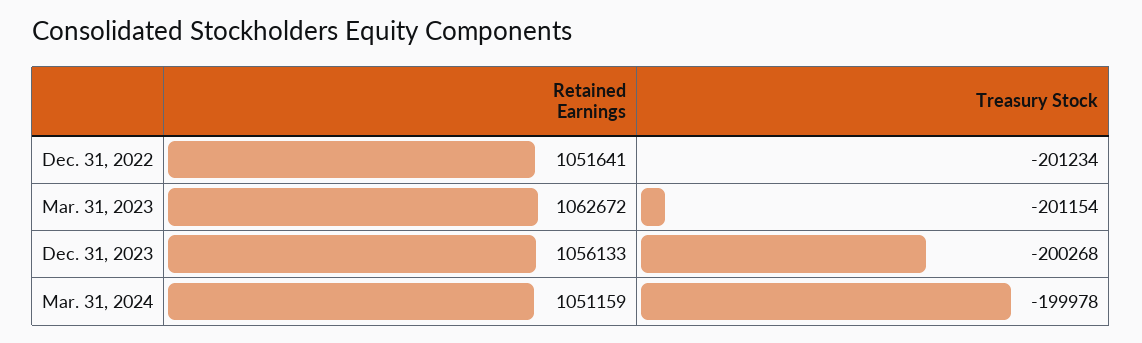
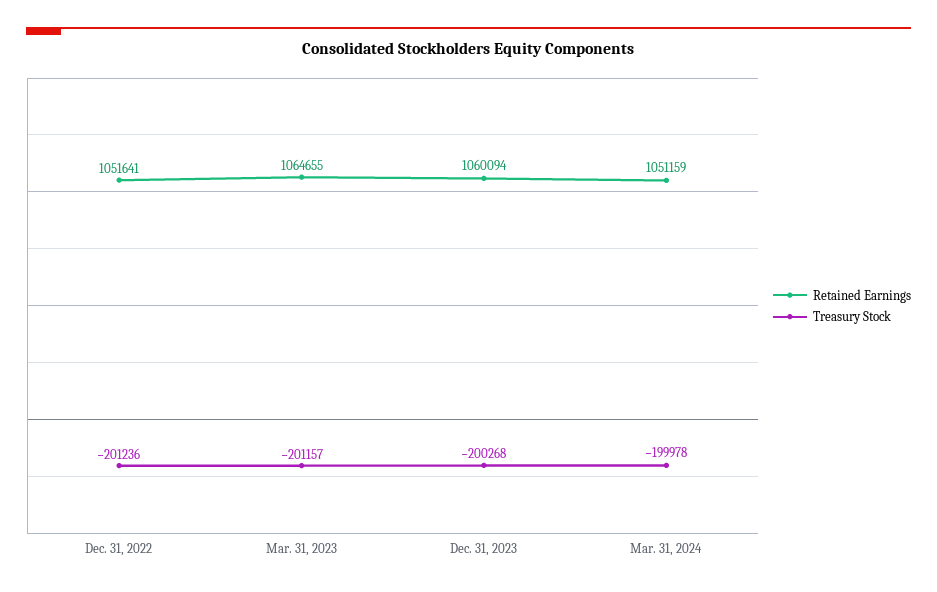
Treasury Stock, Dec. 31, 2022: -201234 -> -201236
Retained Earnings, Mar. 31, 2023: 1062672 -> 1064655
Treasury Stock, Mar. 31, 2023: -201154 -> -201157
Retained Earnings, Dec. 31, 2023: 1056133 -> 1060094

